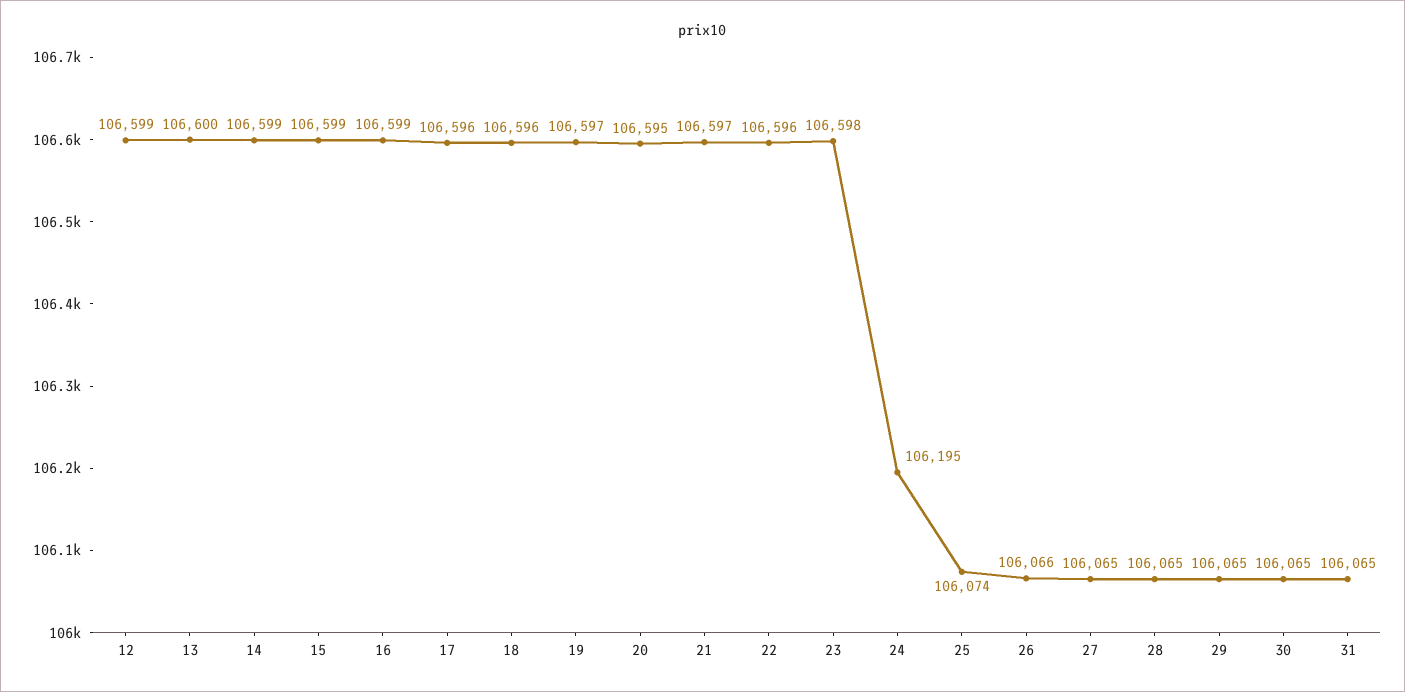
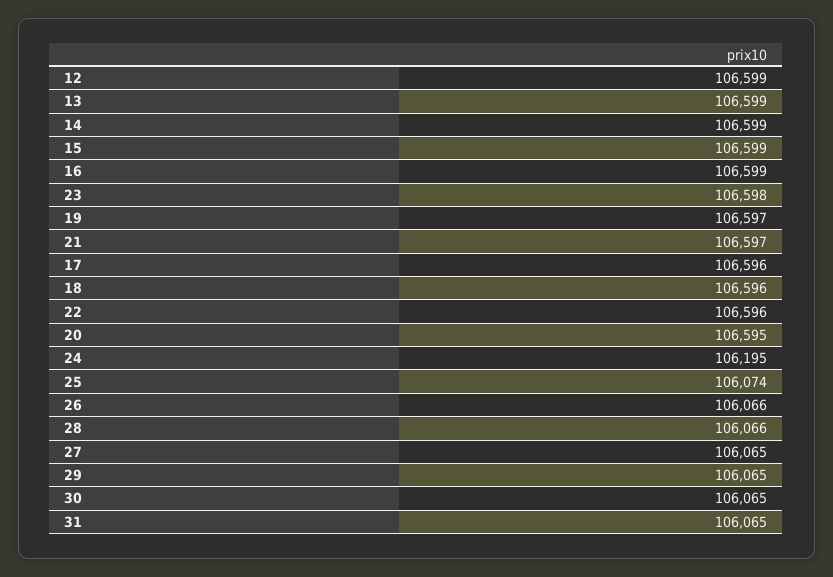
13: 106600 -> 106599
28: 106065 -> 106066

